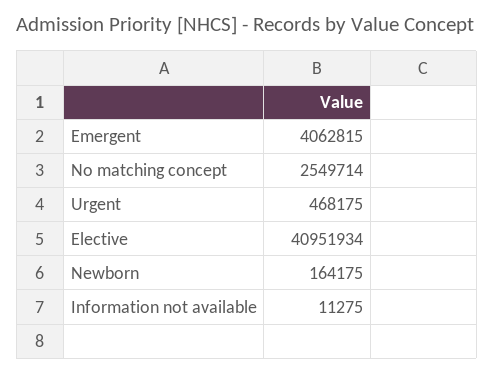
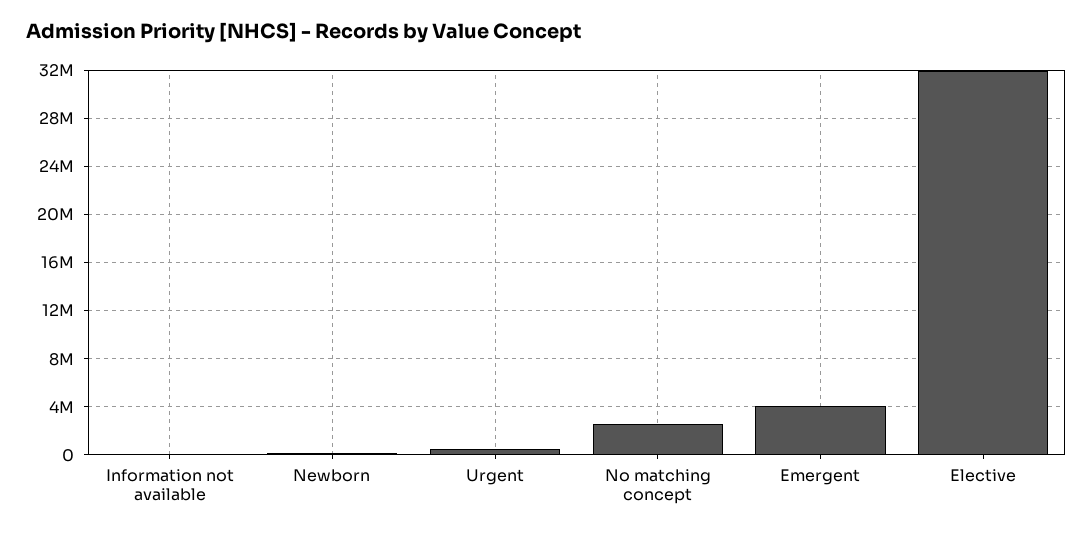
Elective: 40951934 -> 32000000

